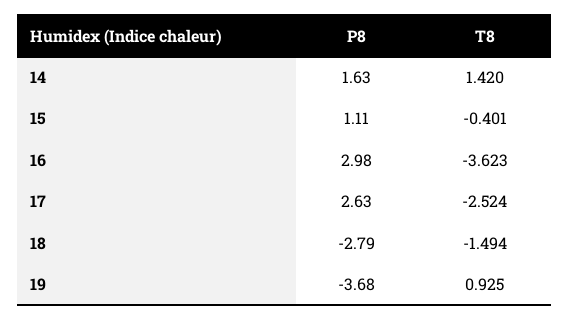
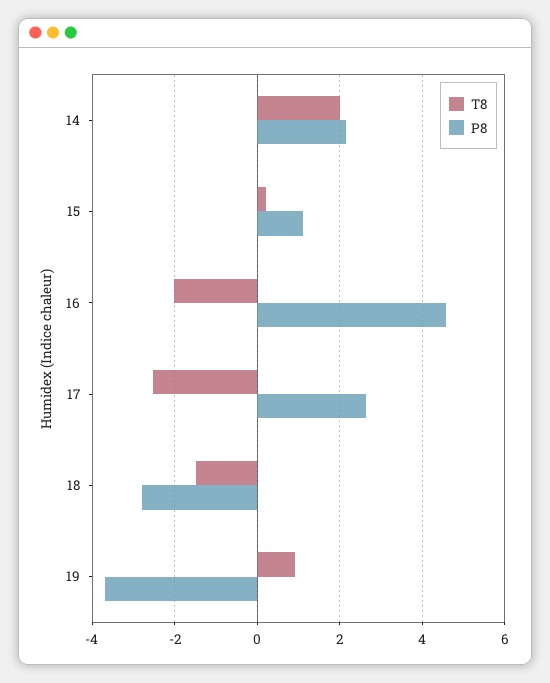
P8, 14: 1.63 -> 2.2
T8, 14: 1.42 -> 2
T8, 15: -0.401 -> 0.2
P8, 16: 2.98 -> 4.6
T8, 16: -3.623 -> -2

